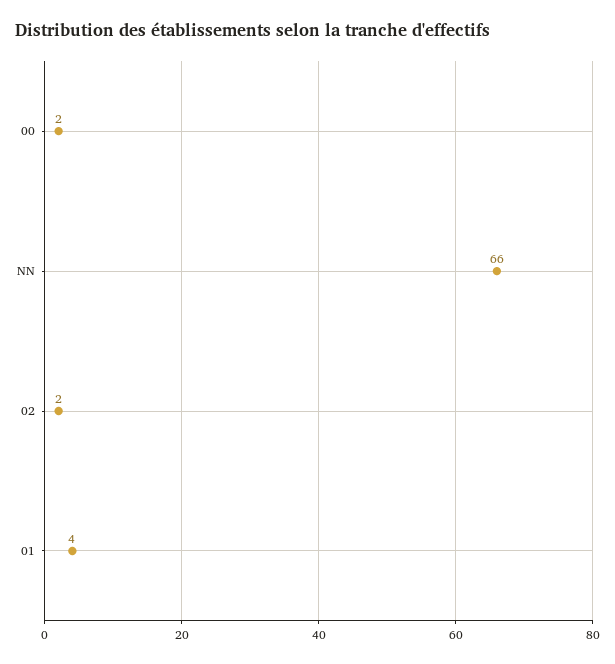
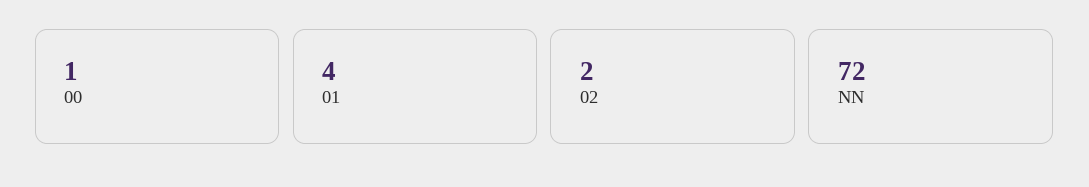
00: 2 -> 1
NN: 66 -> 72

